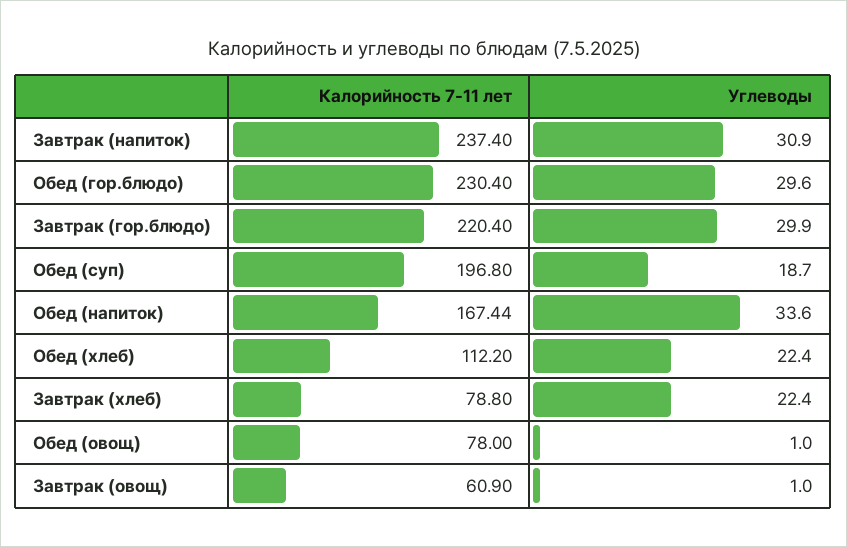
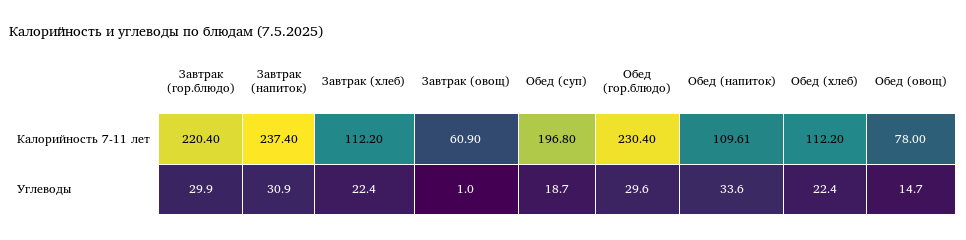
Калорийность 7-11 лет, Обед (напиток): 167.44 -> 109.61
Калорийность 7-11 лет, Завтрак (хлеб): 78.8 -> 112.2
Углеводы, Обед (овощ): 1 -> 14.7

